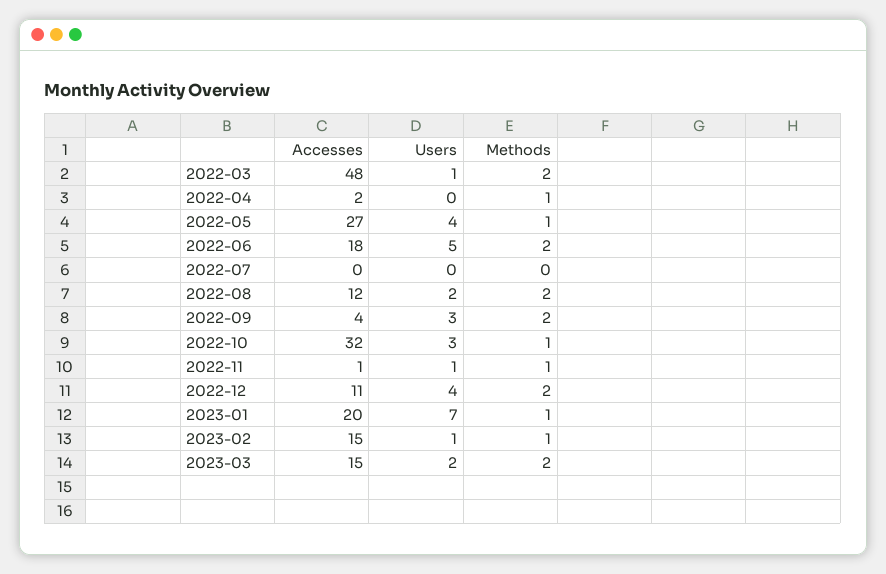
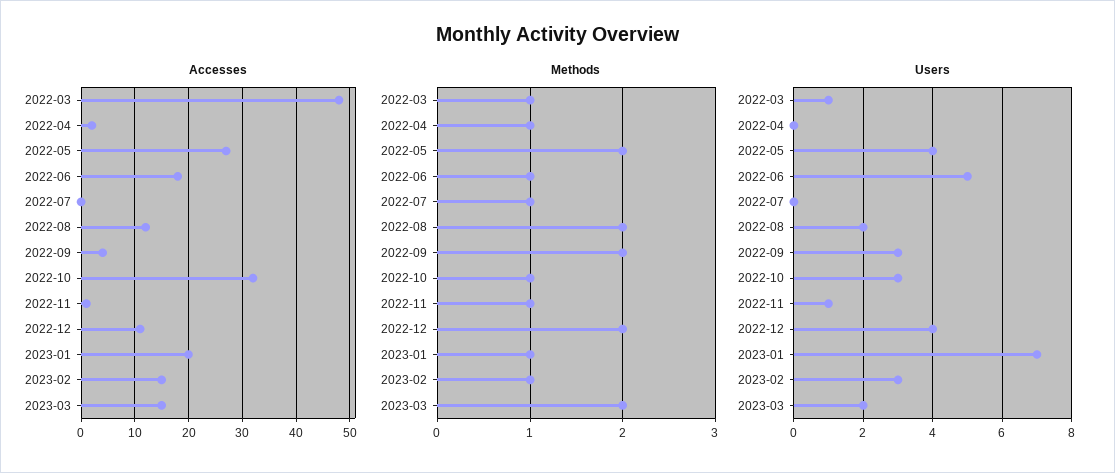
Methods, 2022-03: 2 -> 1
Methods, 2022-05: 1 -> 2
Methods, 2022-06: 2 -> 1
Methods, 2022-07: 0 -> 1
Users, 2023-02: 1 -> 3

